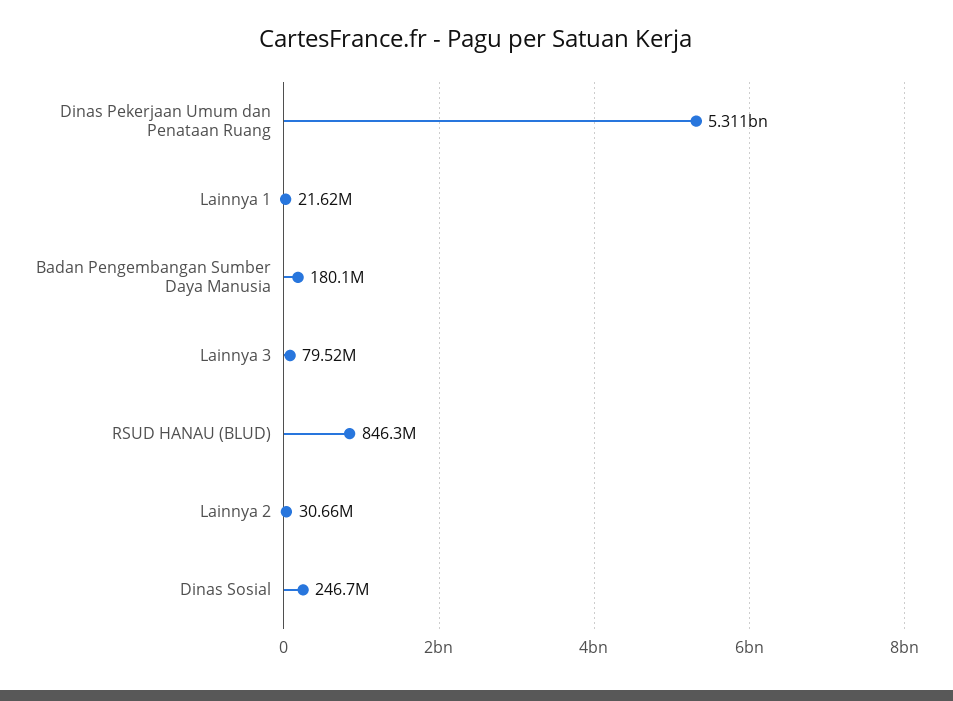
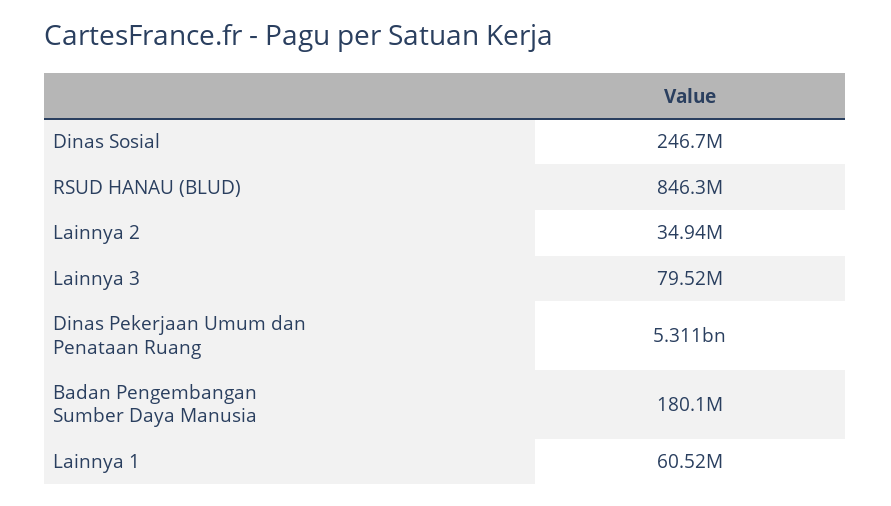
Lainnya 1: 21620000 -> 60520000
Lainnya 2: 30660000 -> 34940000

